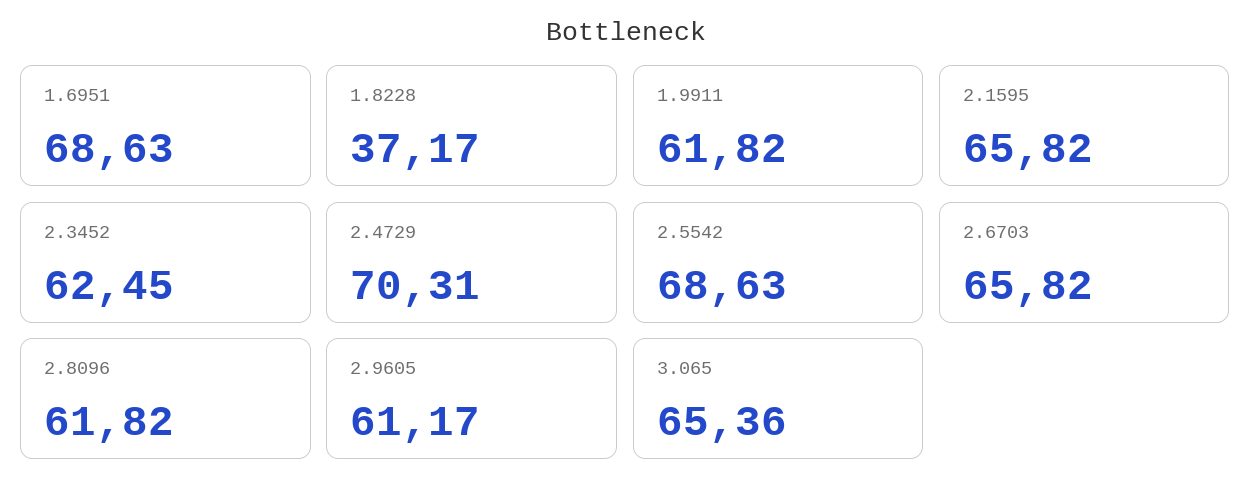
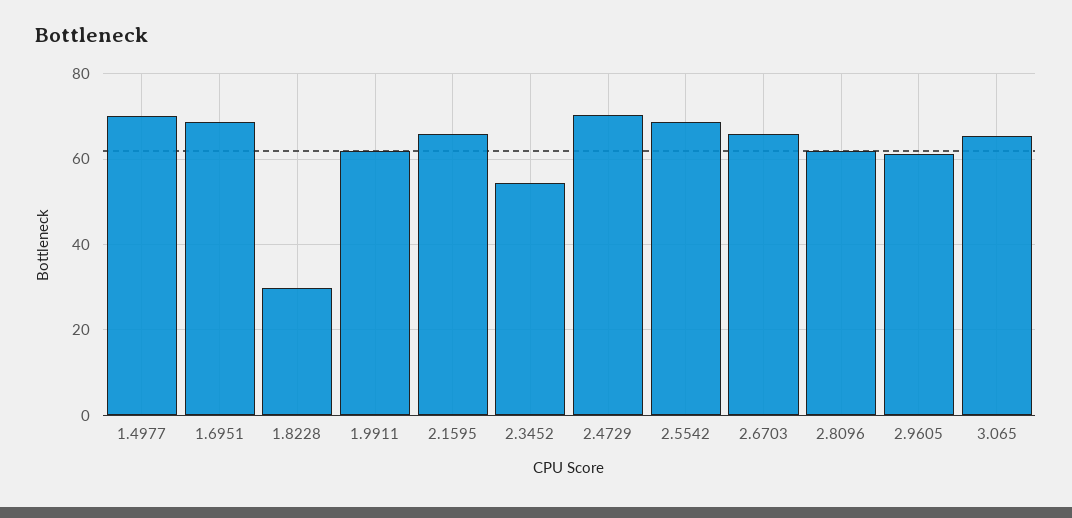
1.8228: 37.17 -> 30
2.3452: 62.45 -> 54
1.4977: none -> 70

